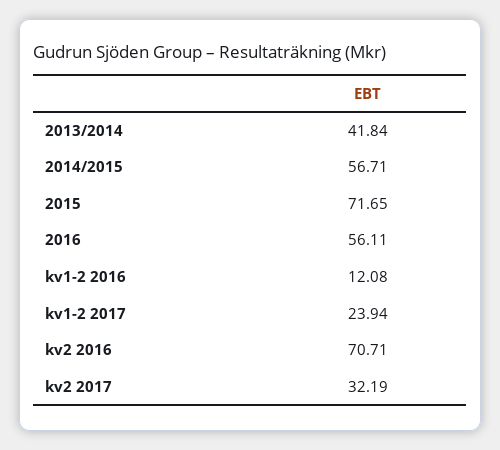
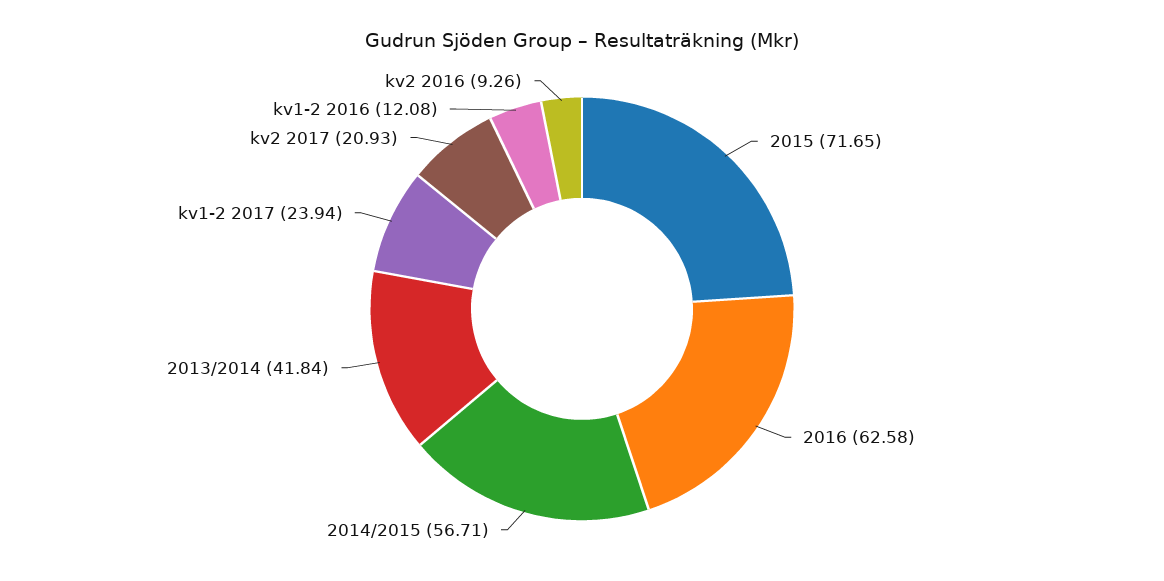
2016: 56.11 -> 62.58
kv2 2016: 70.71 -> 9.26
kv2 2017: 32.19 -> 20.93

